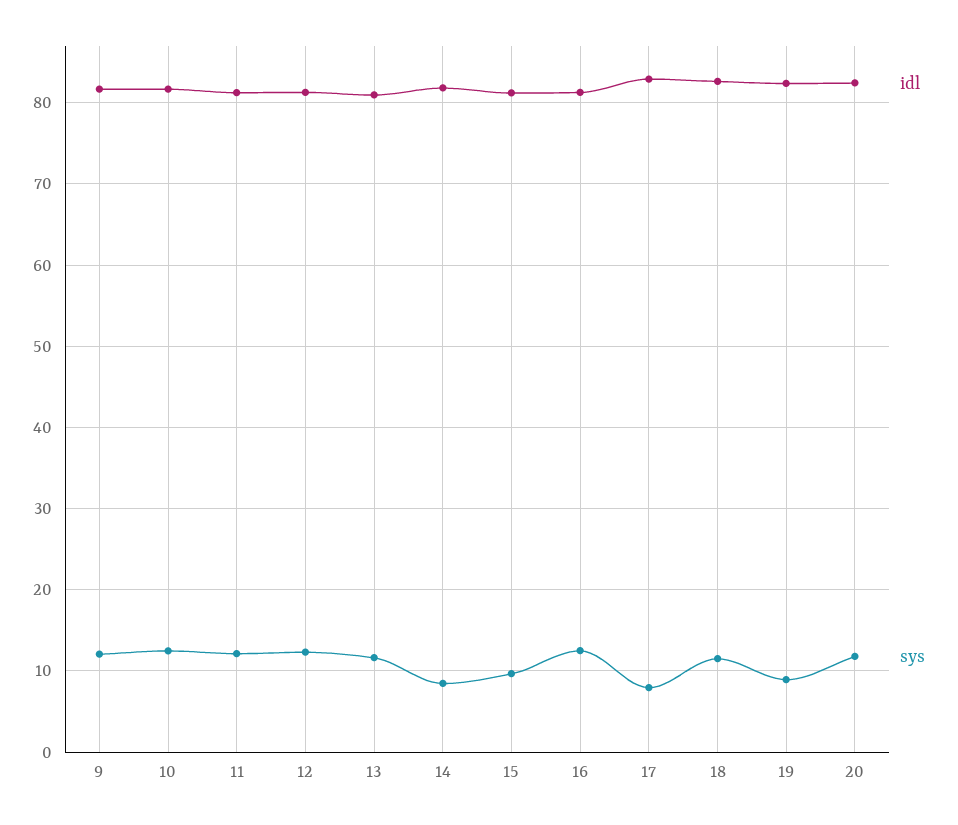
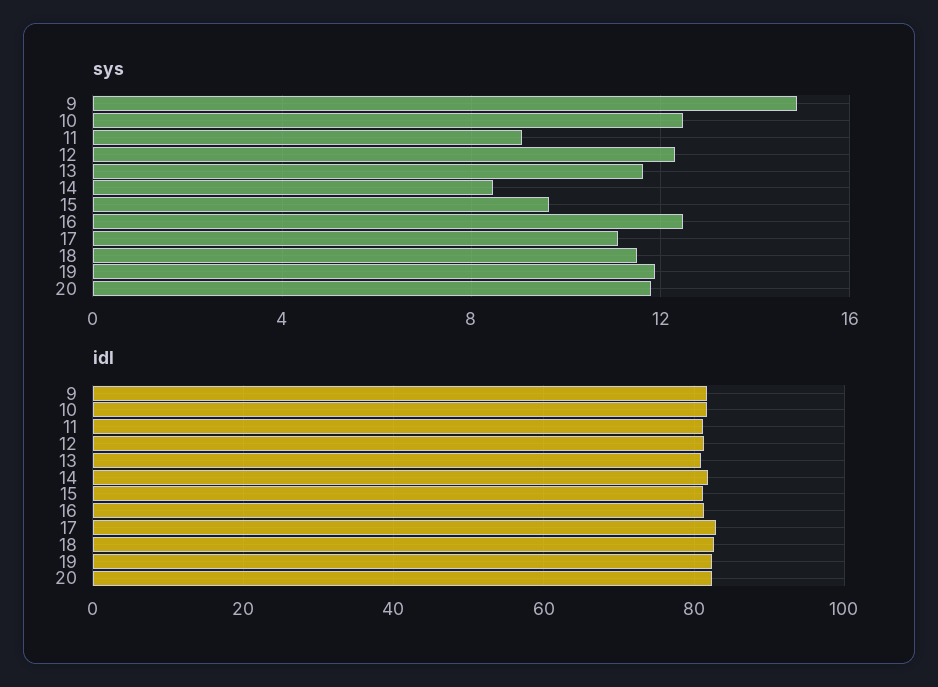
sys, 9: 12 -> 15
sys, 11: 12 -> 9
sys, 17: 8 -> 11
sys, 19: 9 -> 12

